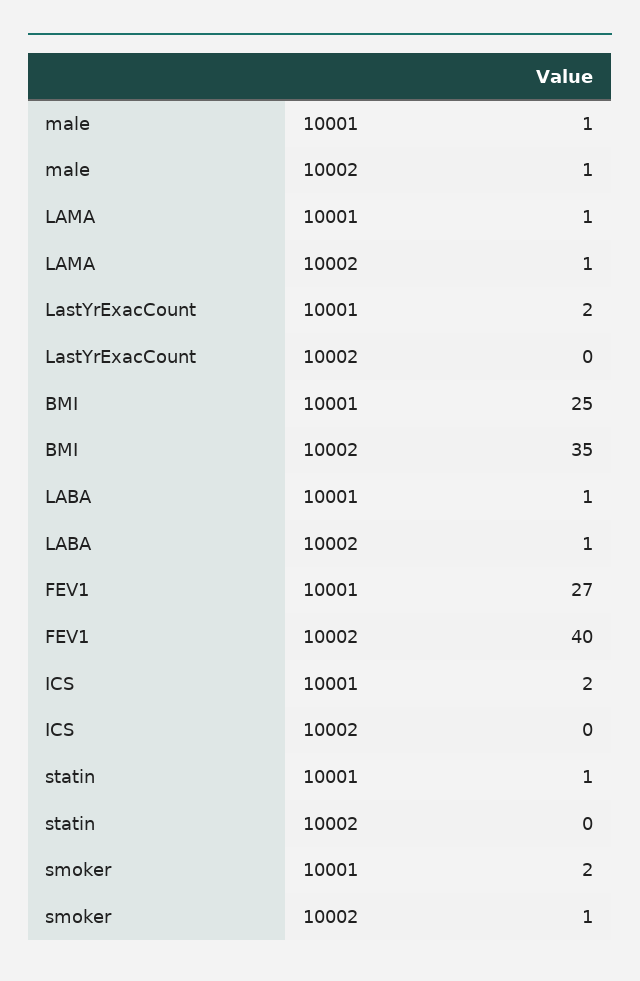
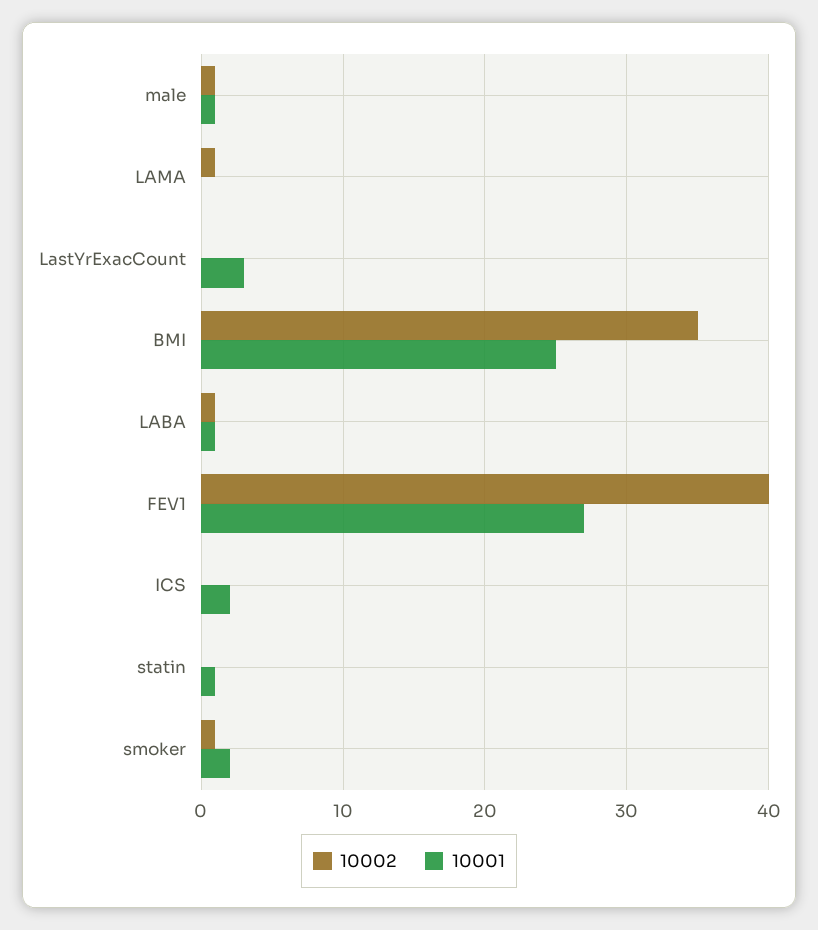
10001, LAMA: 1 -> 0
10001, LastYrExacCount: 2 -> 3

